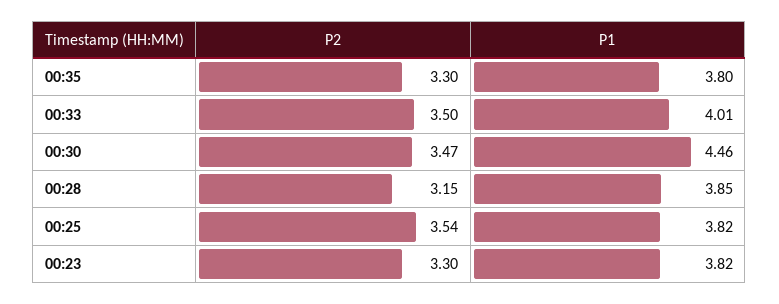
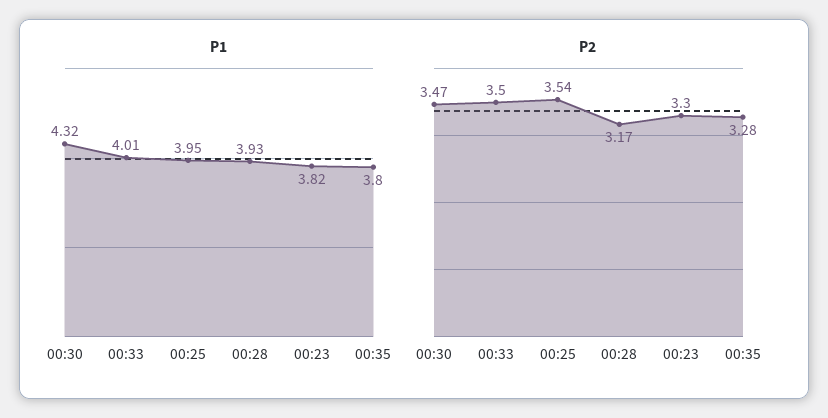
P2, 00:35: 3.3 -> 3.28
P1, 00:30: 4.46 -> 4.32
P2, 00:28: 3.15 -> 3.17
P1, 00:28: 3.85 -> 3.93
P1, 00:25: 3.82 -> 3.95

